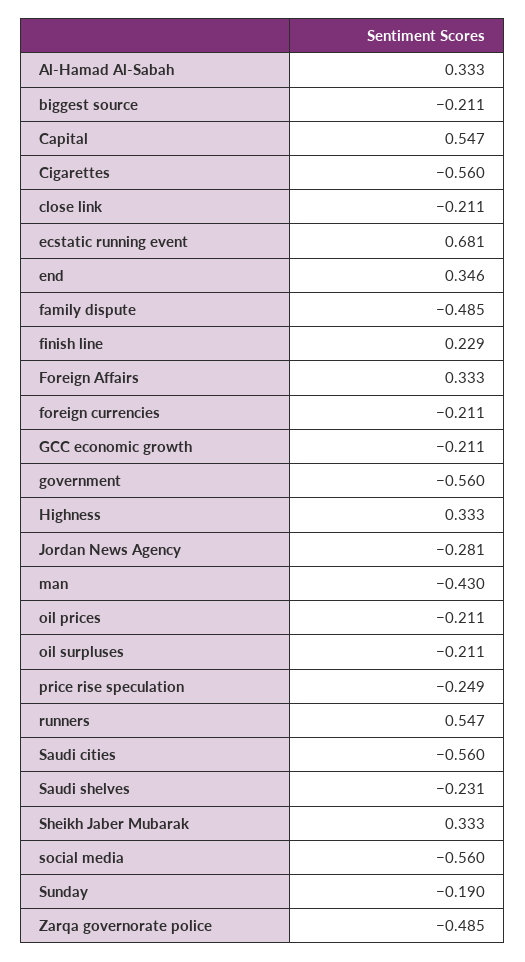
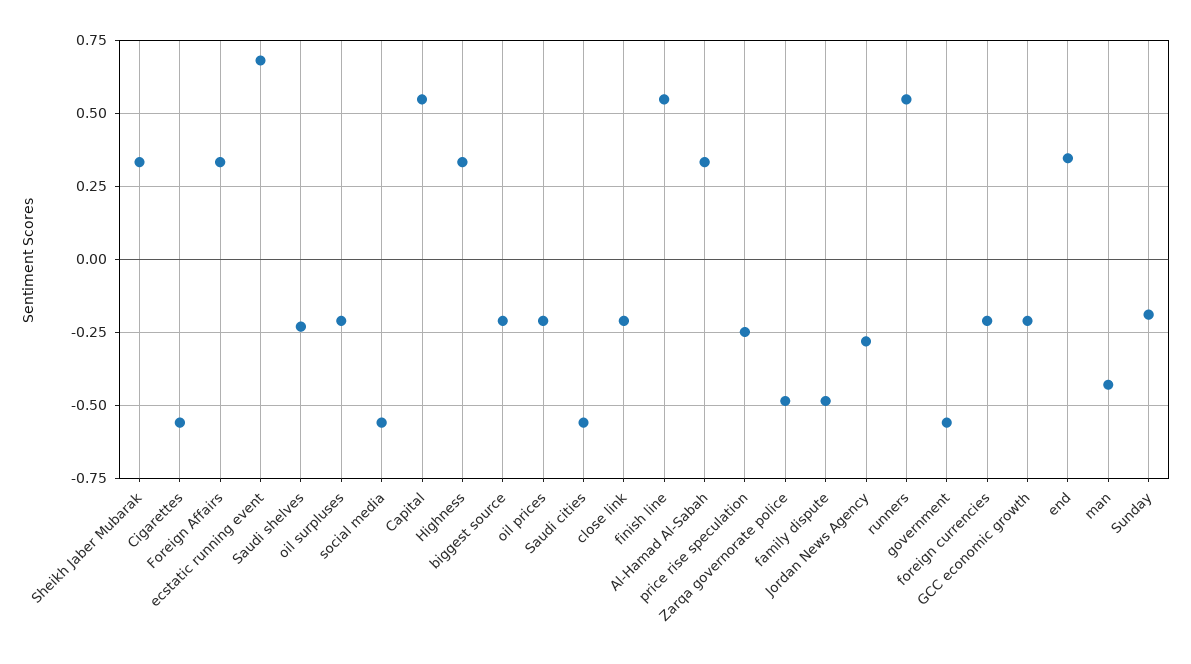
finish line: 0.229 -> 0.55

